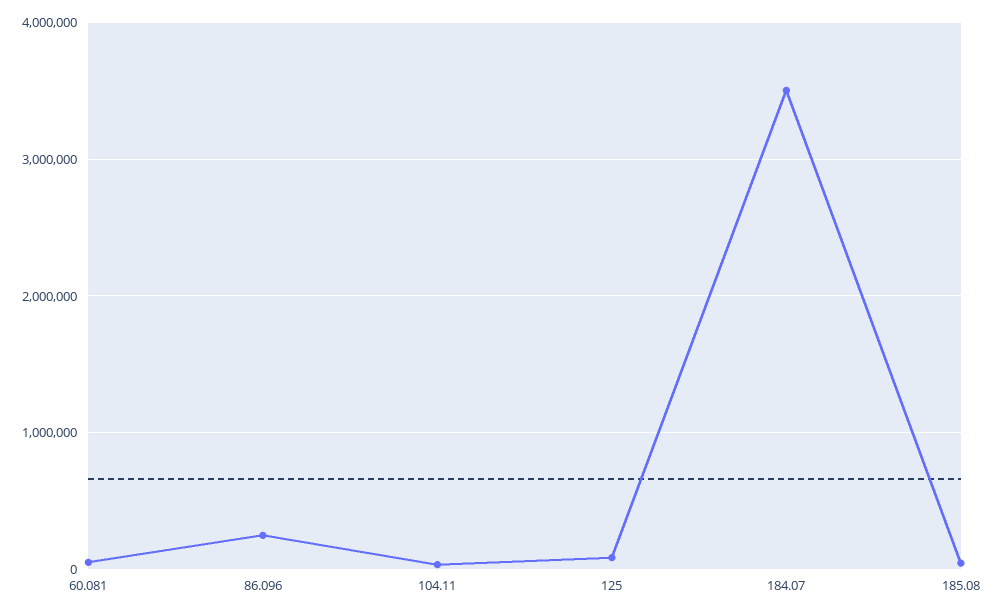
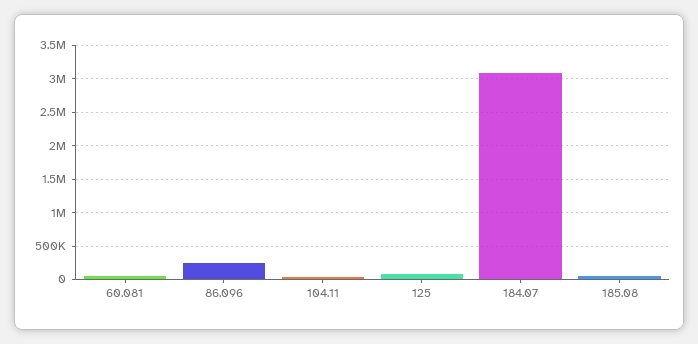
184.07: 3500000 -> 3100000

